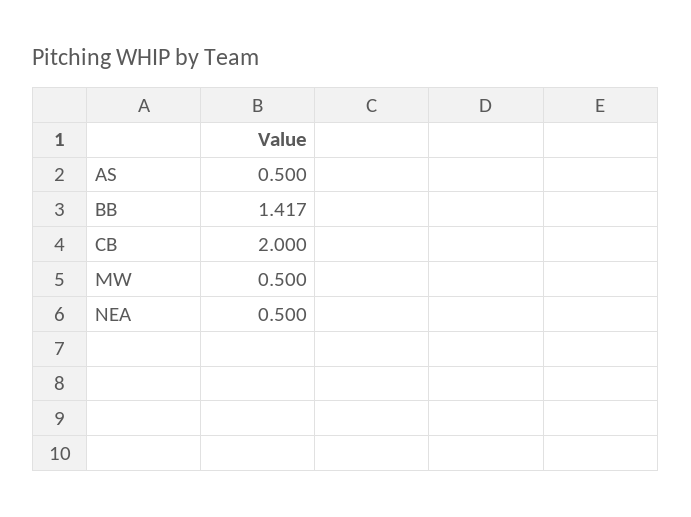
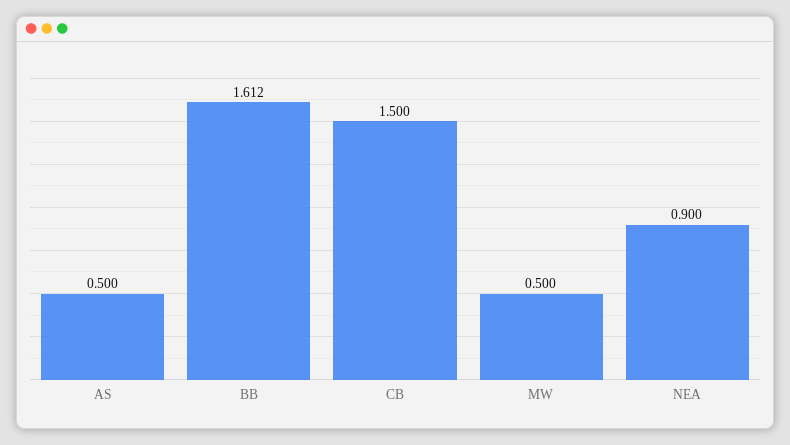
BB: 1.417 -> 1.612
CB: 2 -> 1.5
NEA: 0.5 -> 0.9

